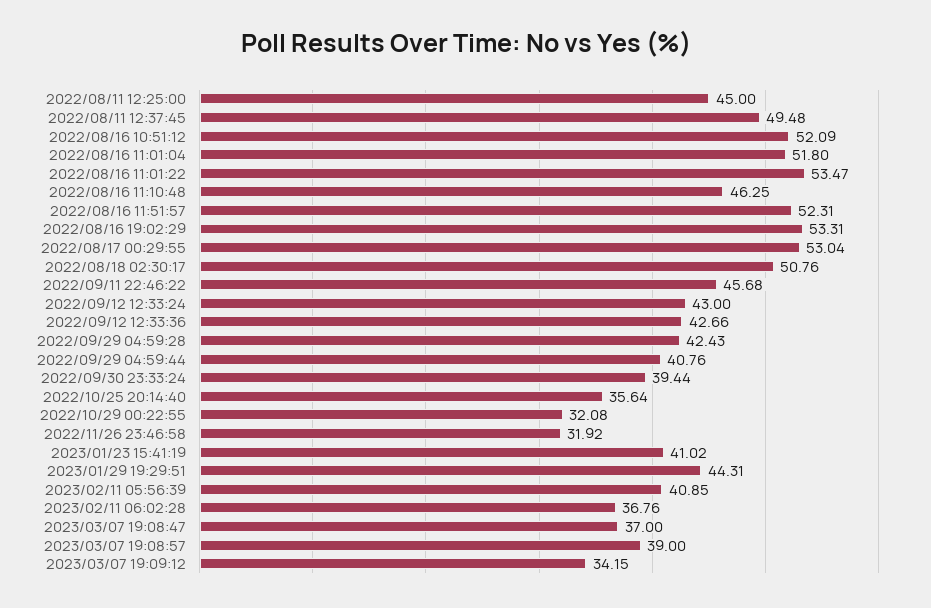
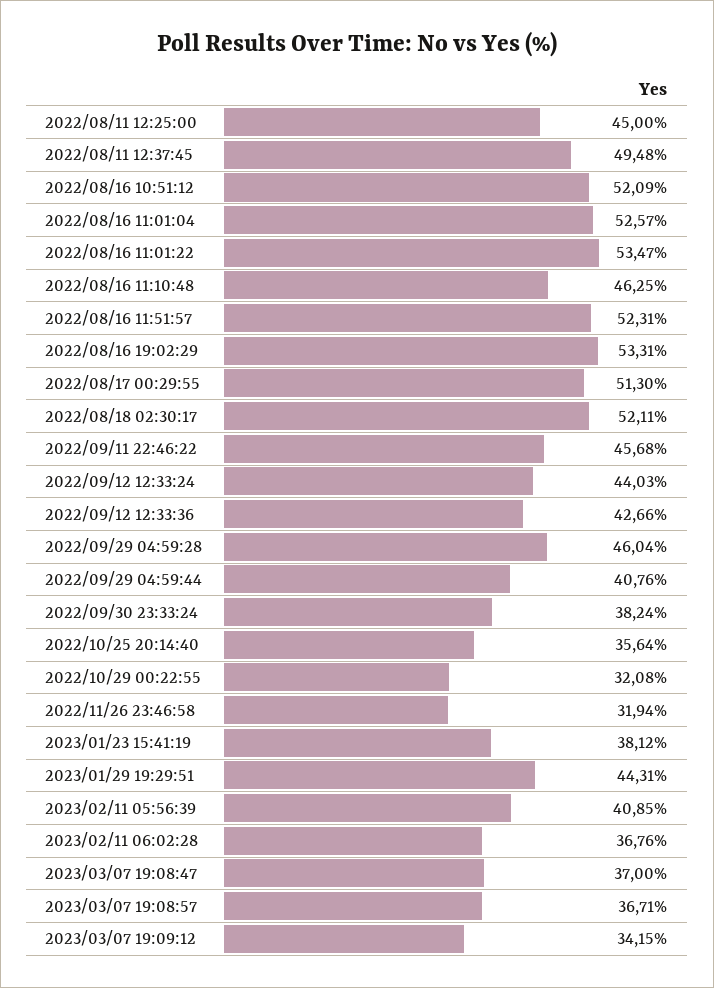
2022/08/16 11:01:04: 51.8 -> 52.57
2022/08/17 00:29:55: 53.04 -> 51.3
2022/08/18 02:30:17: 50.76 -> 52.11
2022/09/12 12:33:24: 43 -> 44.03
2022/09/29 04:59:28: 42.43 -> 46.04
2022/09/30 23:33:24: 39.44 -> 38.24
2022/11/26 23:46:58: 31.92 -> 31.94
2023/01/23 15:41:19: 41.02 -> 38.12
2023/03/07 19:08:57: 39 -> 36.71

